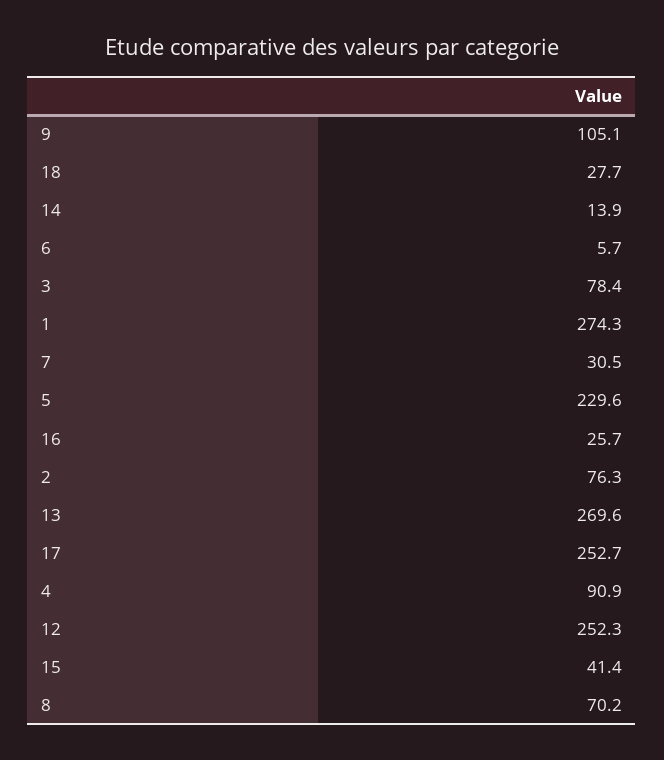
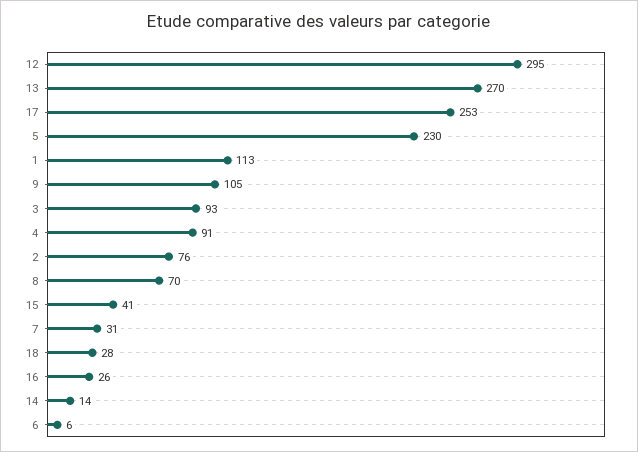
3: 78.4 -> 93
1: 274.3 -> 113
12: 252.3 -> 295

